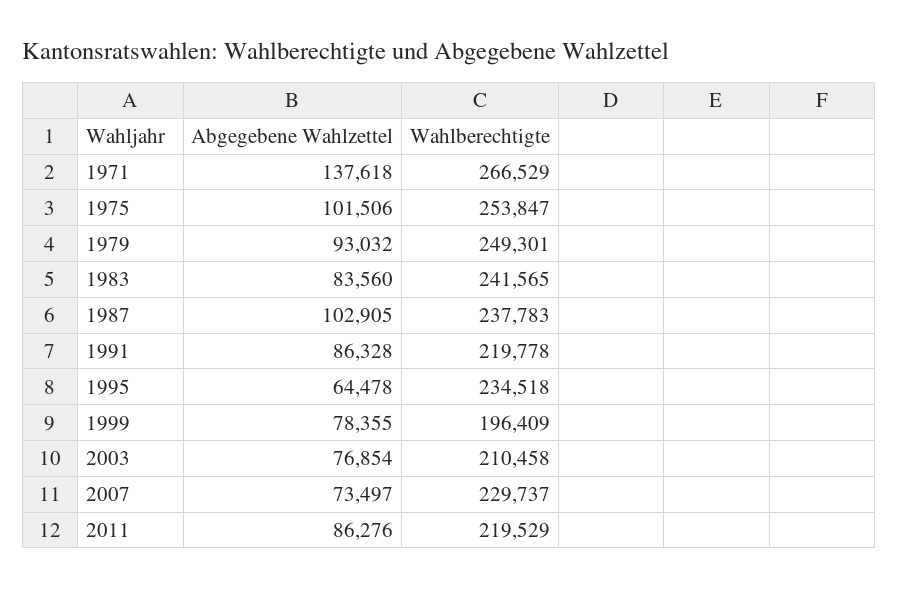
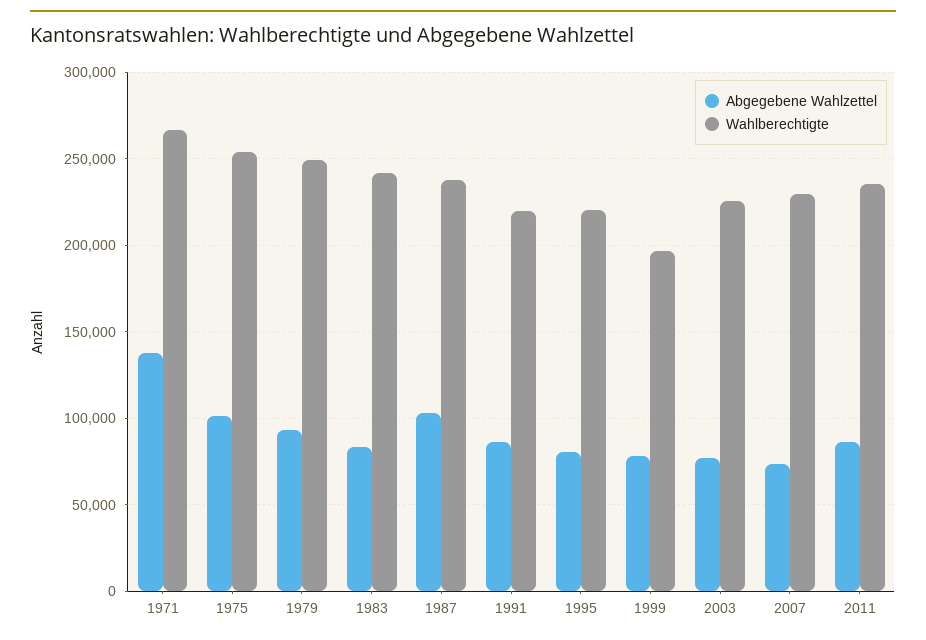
Abgegebene Wahlzettel, 1995: 64478 -> 80000
Wahlberechtigte, 1995: 234518 -> 220000
Wahlberechtigte, 2003: 210458 -> 225000
Wahlberechtigte, 2011: 219529 -> 235000

